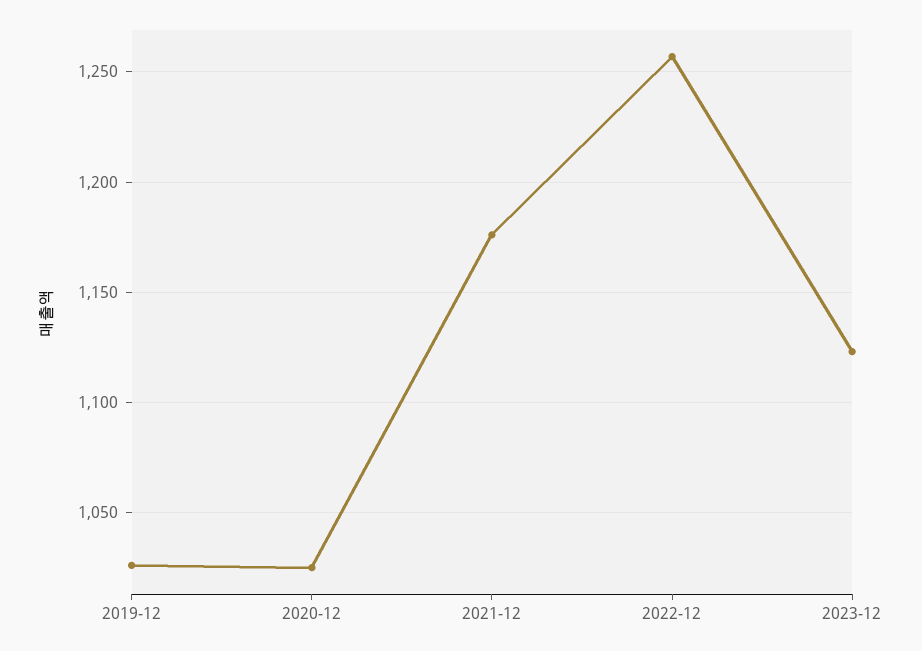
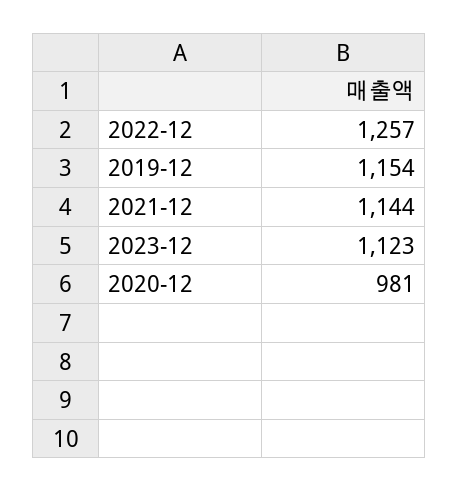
2019-12: 1025 -> 1154
2020-12: 1025 -> 981
2021-12: 1175 -> 1144

